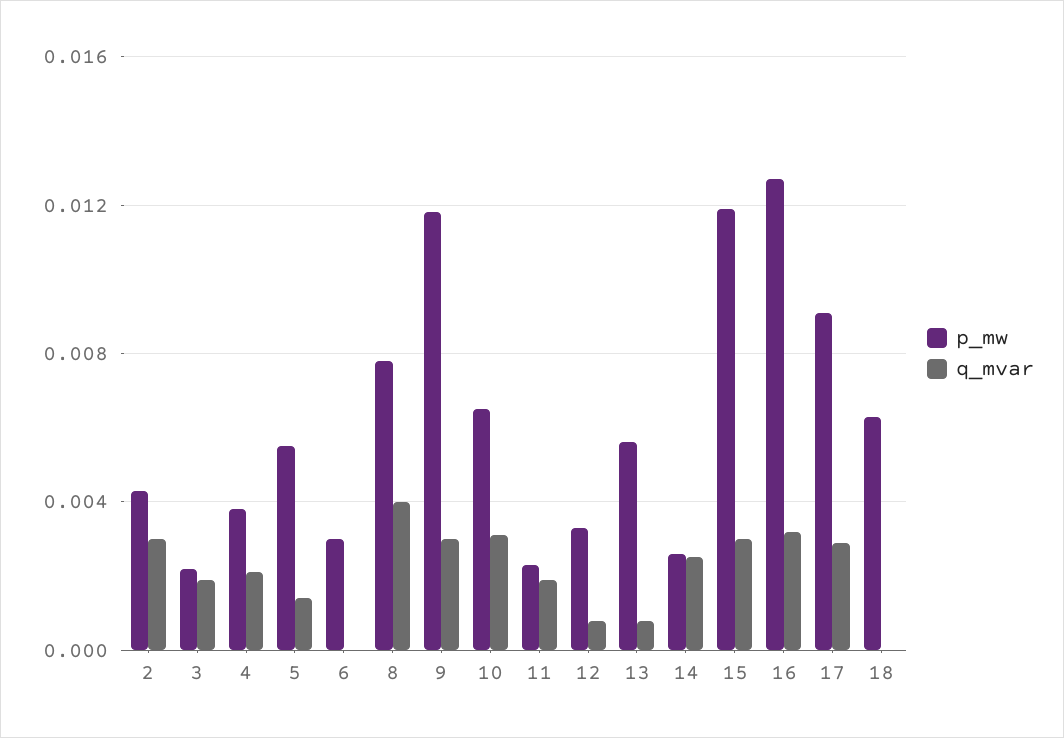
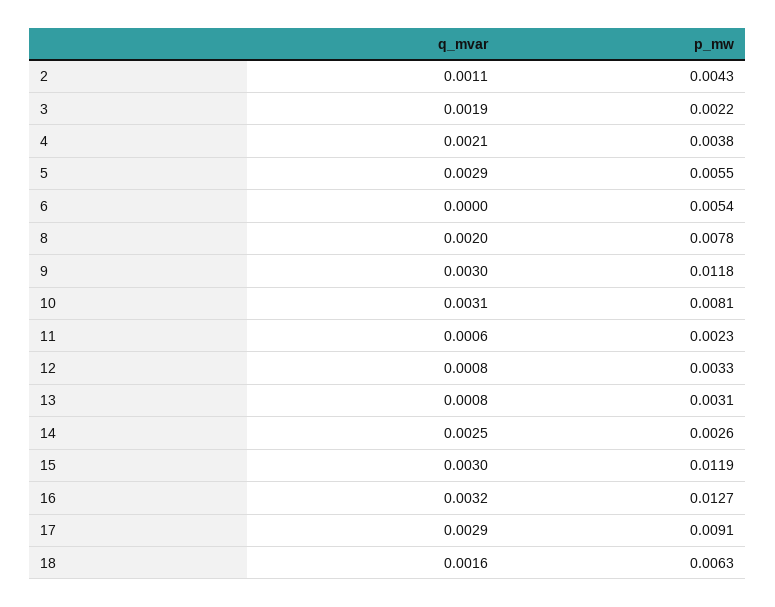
q_mvar, 2: 0.003 -> 0.0011
q_mvar, 5: 0.0015 -> 0.0029
p_mw, 6: 0.003 -> 0.0054
q_mvar, 8: 0.004 -> 0.002
p_mw, 10: 0.0065 -> 0.0081
q_mvar, 11: 0.002 -> 0.0006
p_mw, 13: 0.0055 -> 0.0031
q_mvar, 18: 0 -> 0.0016

